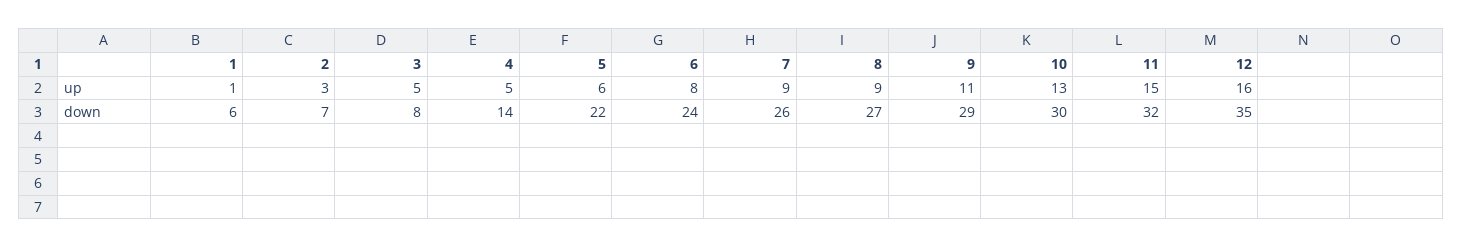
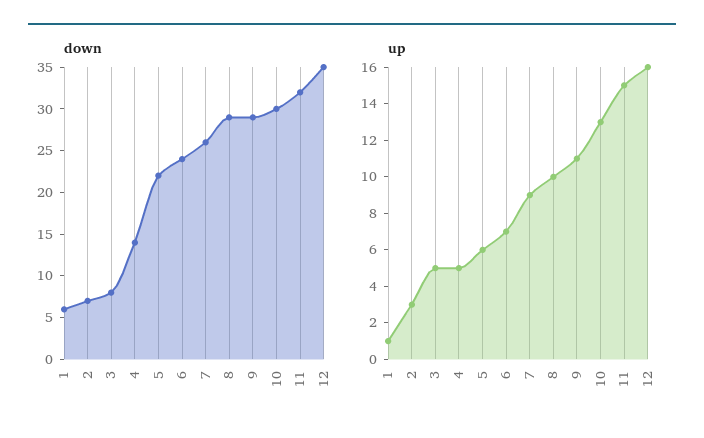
up, 6: 8 -> 7
up, 8: 9 -> 10
down, 8: 27 -> 29

